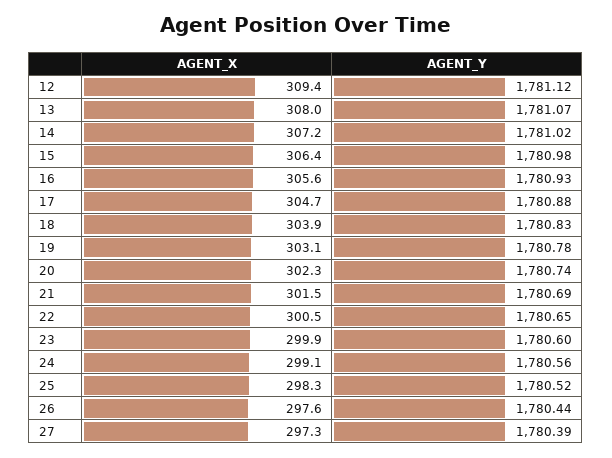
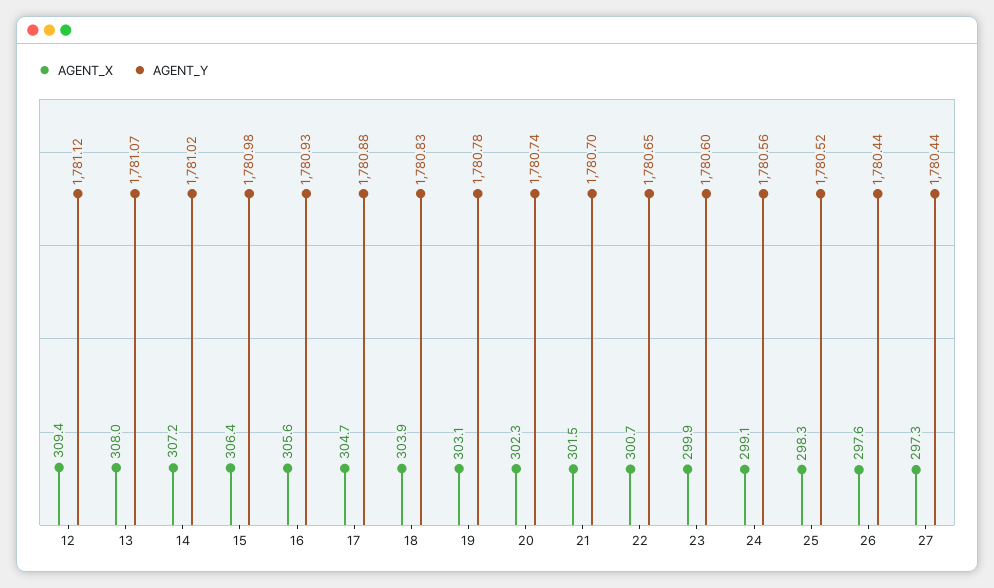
AGENT_Y, 21: 1780.69 -> 1780.7
AGENT_X, 22: 300.5 -> 300.7
AGENT_Y, 27: 1780.39 -> 1780.44

